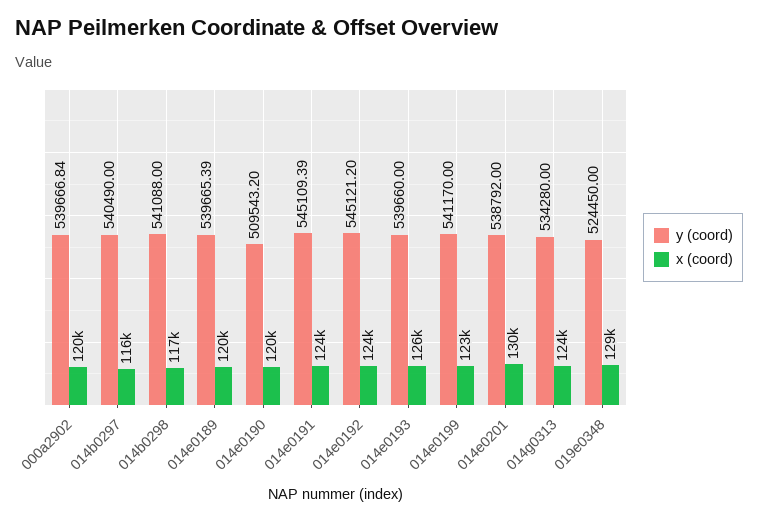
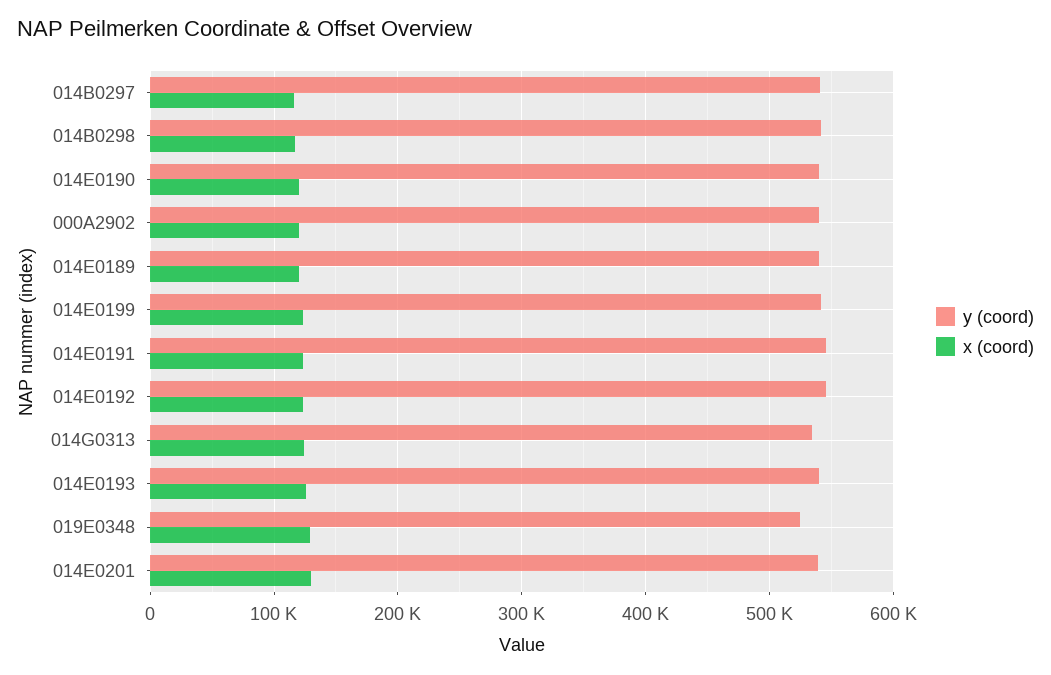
y (coord), 014e0190: 509543.2 -> 540000

